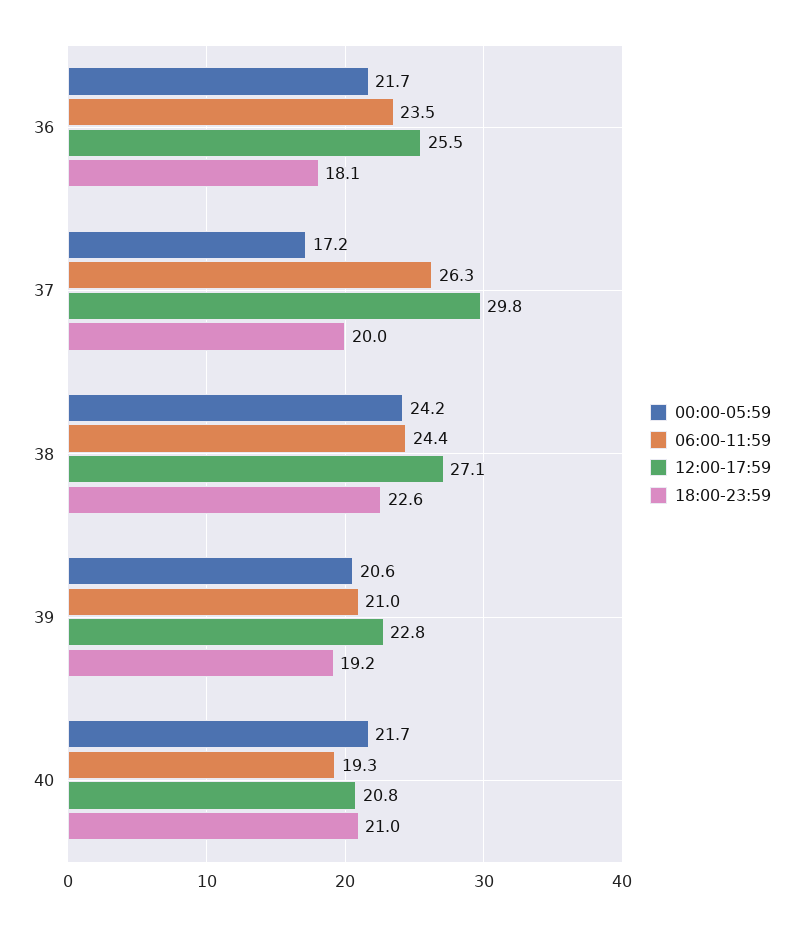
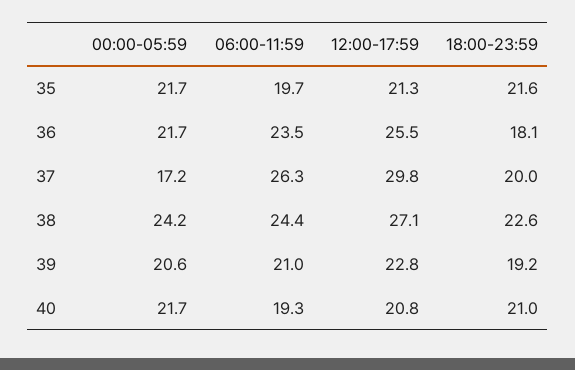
00:00-05:59, 35: none -> 21.7
06:00-11:59, 35: none -> 19.7
12:00-17:59, 35: none -> 21.3
18:00-23:59, 35: none -> 21.6

